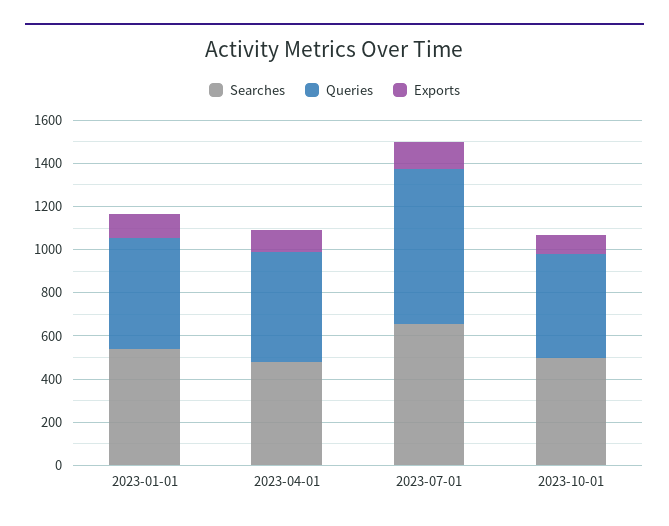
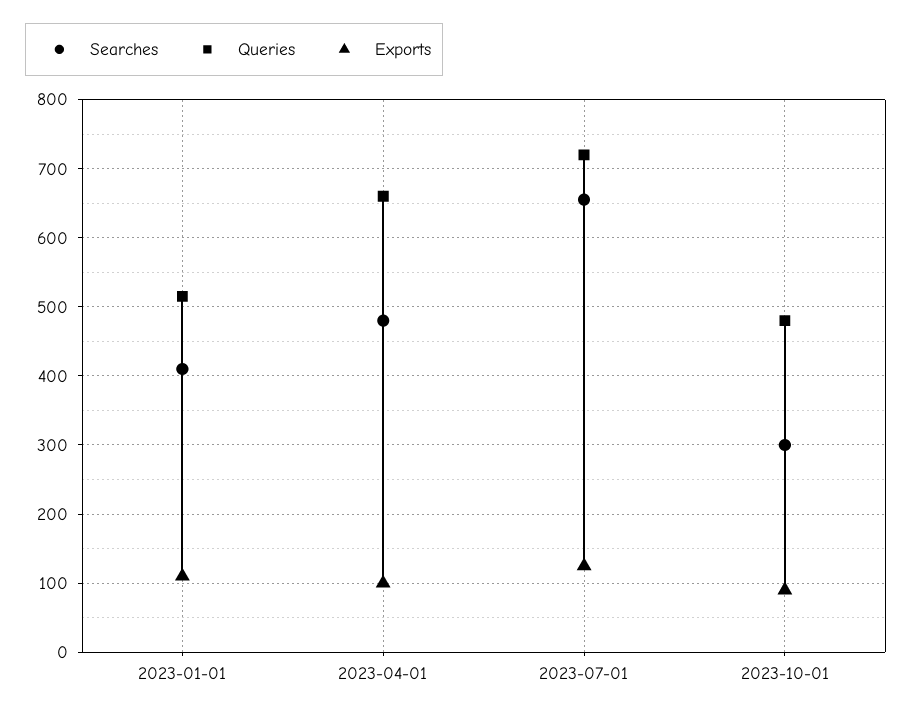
Searches, 2023-01-01: 550 -> 410
Queries, 2023-04-01: 500 -> 660
Searches, 2023-10-01: 500 -> 300

